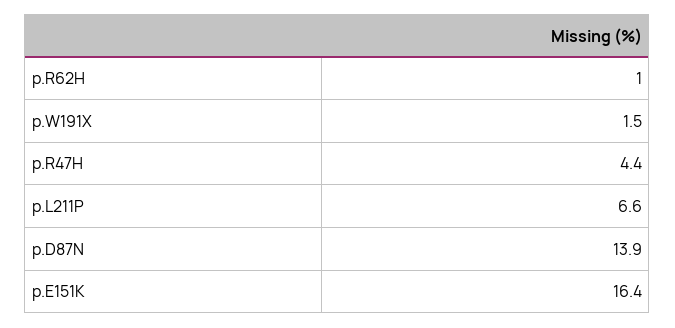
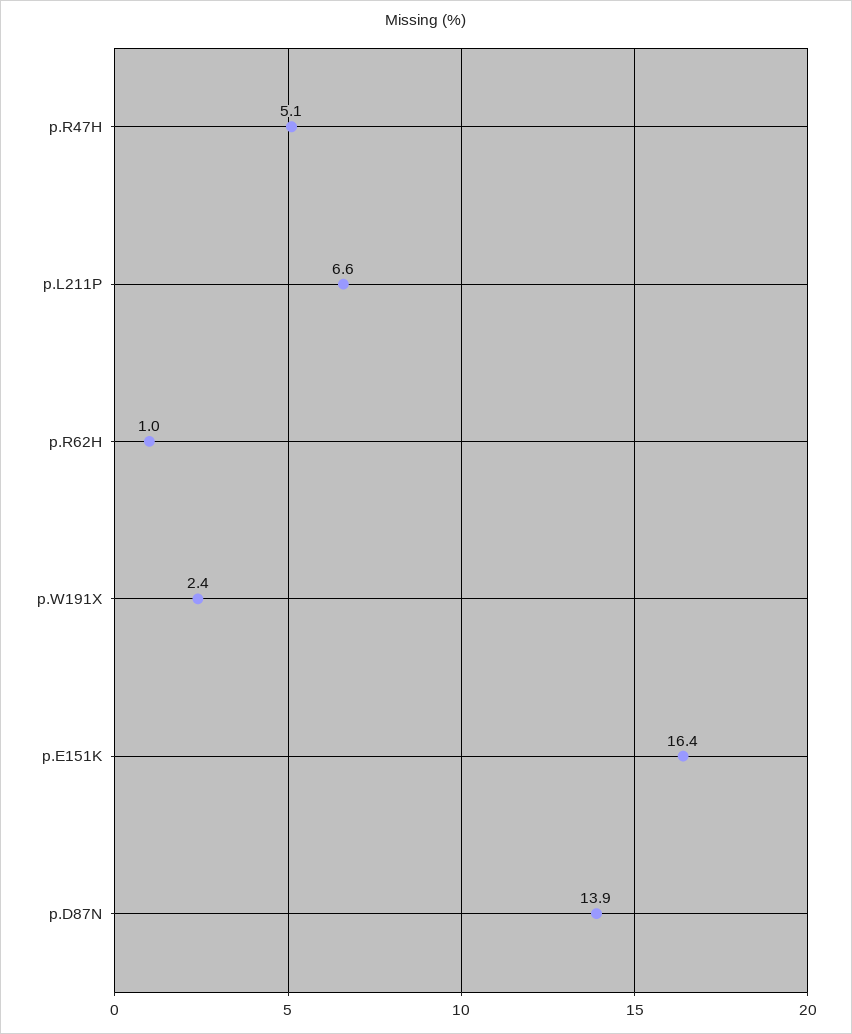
p.W191X: 1.5 -> 2.4
p.R47H: 4.4 -> 5.1

